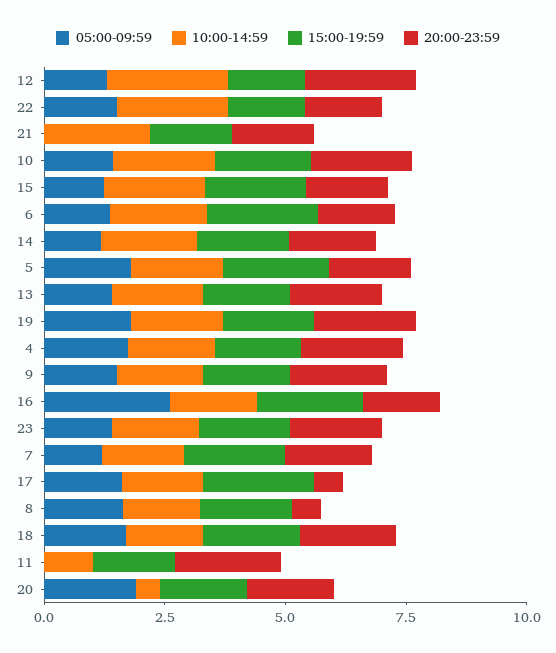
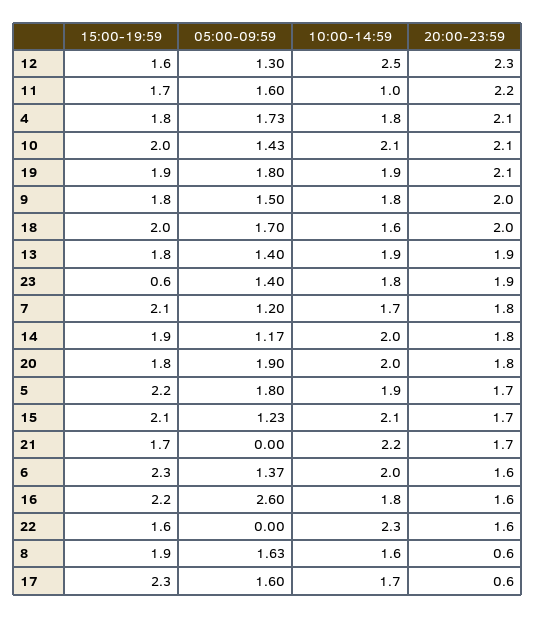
05:00-09:59, 22: 1.5 -> 0
15:00-19:59, 23: 2 -> 0.6
05:00-09:59, 11: 0 -> 1.6
10:00-14:59, 20: 0.5 -> 2

